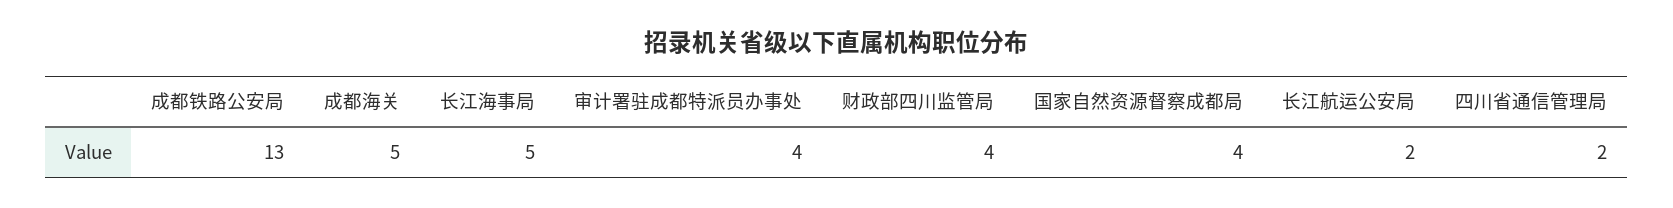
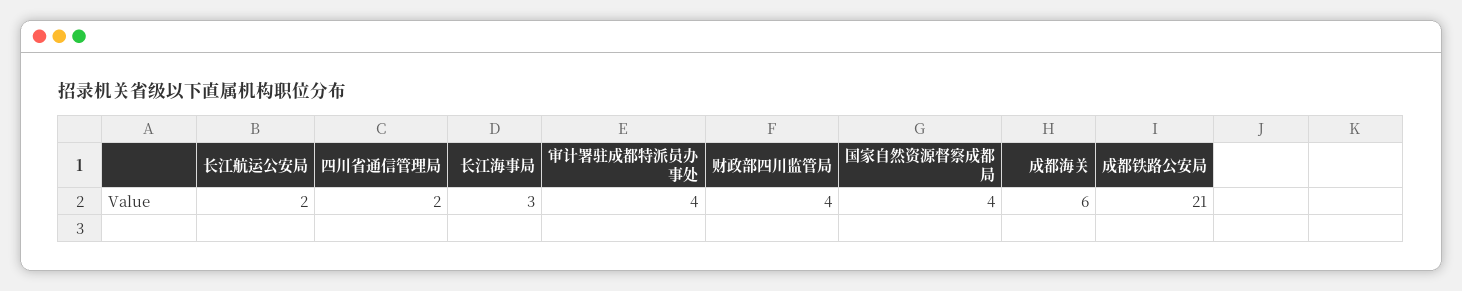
成都铁路公安局: 13 -> 21
成都海关: 5 -> 6
长江海事局: 5 -> 3

